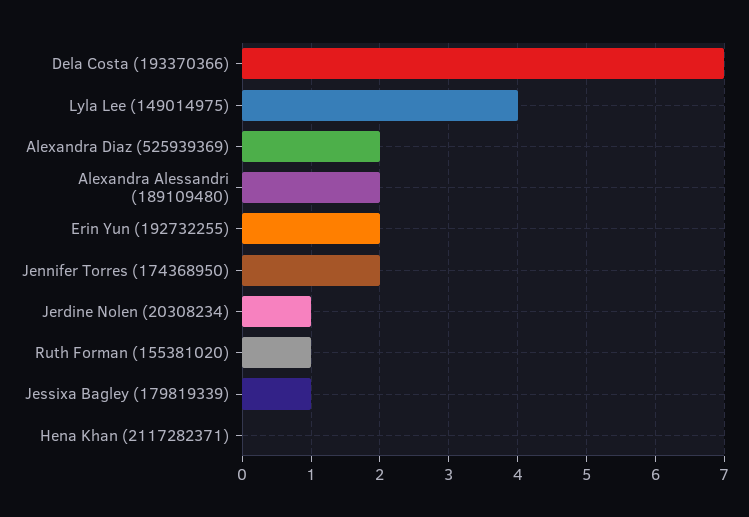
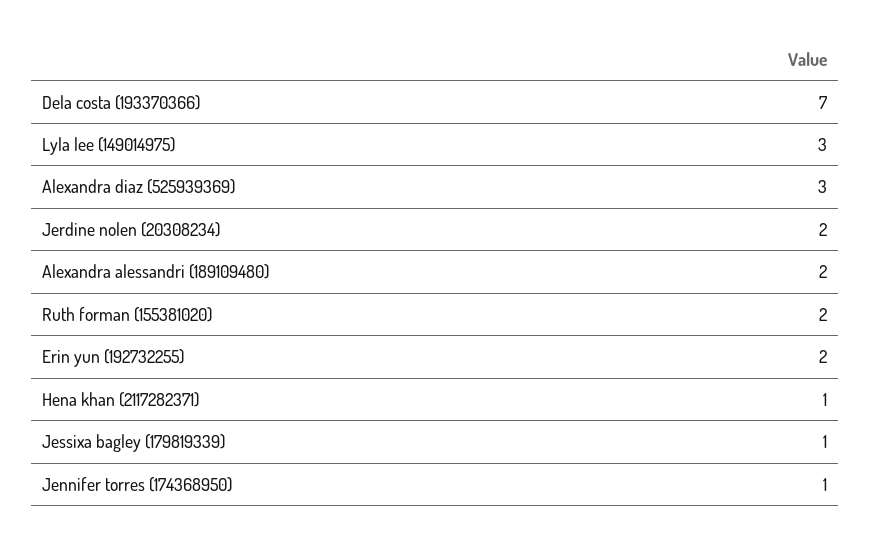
Lyla Lee (149014975): 4 -> 3
Alexandra Diaz (525939369): 2 -> 3
Jennifer Torres (174368950): 2 -> 1
Jerdine Nolen (20308234): 1 -> 2
Ruth Forman (155381020): 1 -> 2
Hena Khan (2117282371): 0 -> 1

